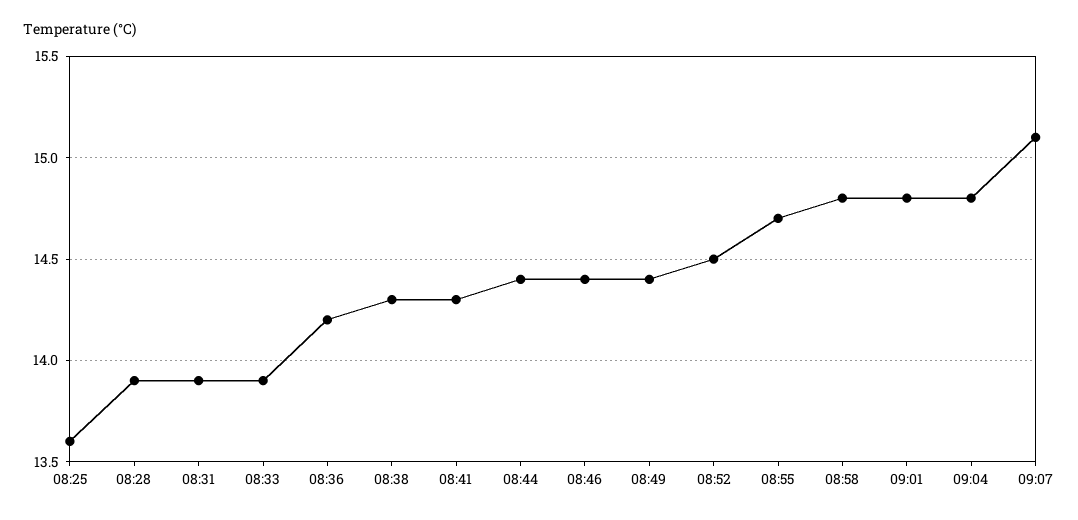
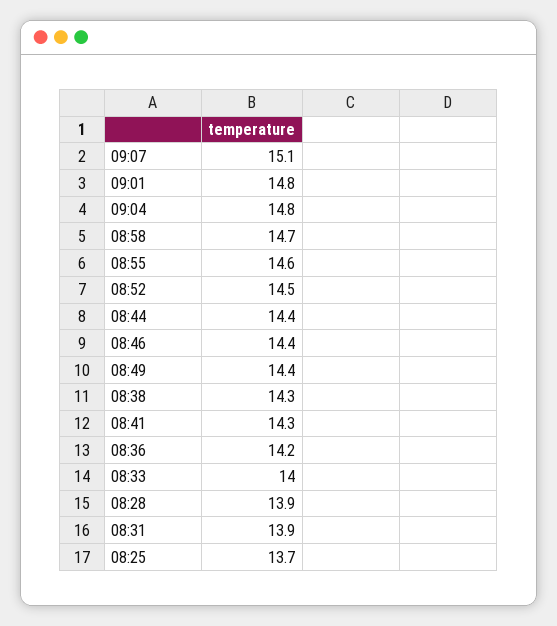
08:25: 13.6 -> 13.7
08:33: 13.9 -> 14
08:55: 14.7 -> 14.6
08:58: 14.8 -> 14.7

